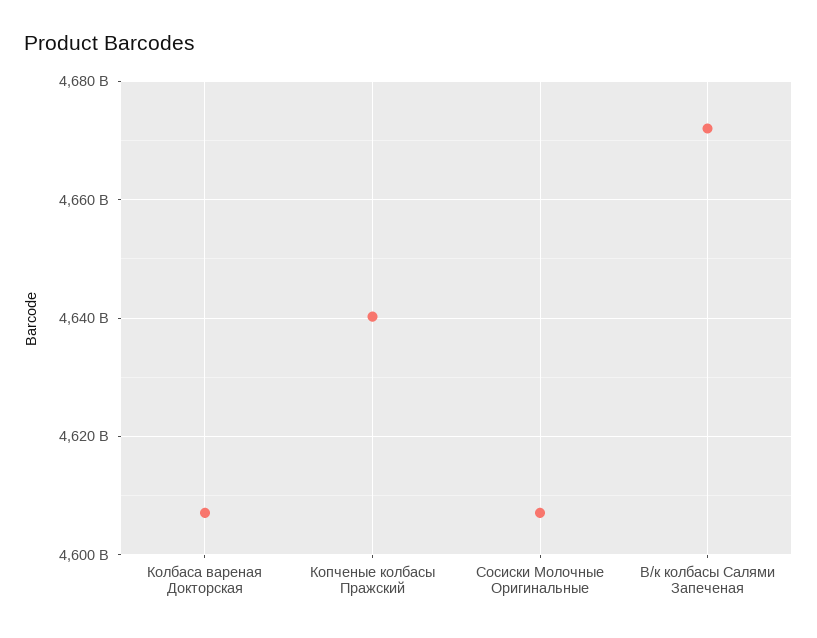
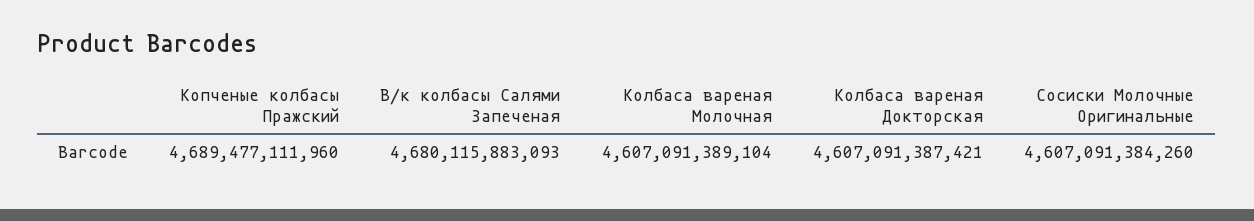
Копченые колбасы Пражский: 4640000000000 -> 4689477111960
В/к колбасы Салями Запеченая: 4672000000000 -> 4680115883093
Колбаса вареная Молочная: none -> 4607091389104

